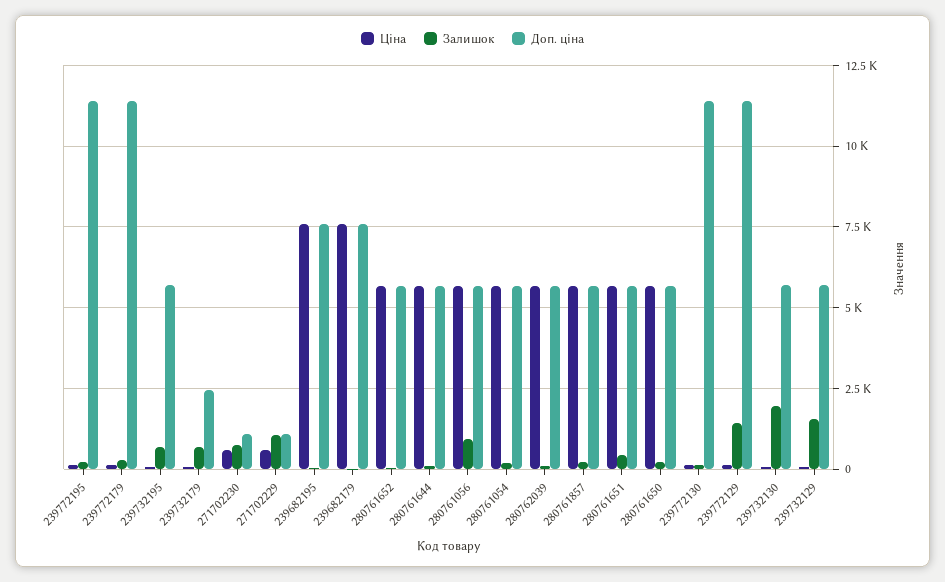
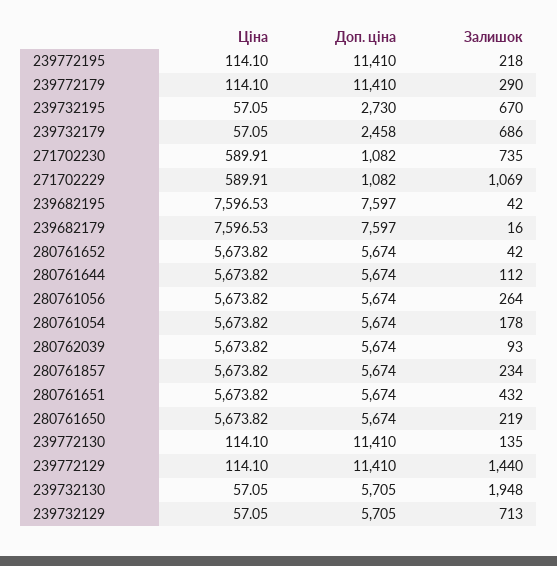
Доп. ціна, 239732195: 5750 -> 2730
Залишок, 280761056: 1000 -> 264
Залишок, 239732129: 1500 -> 713

